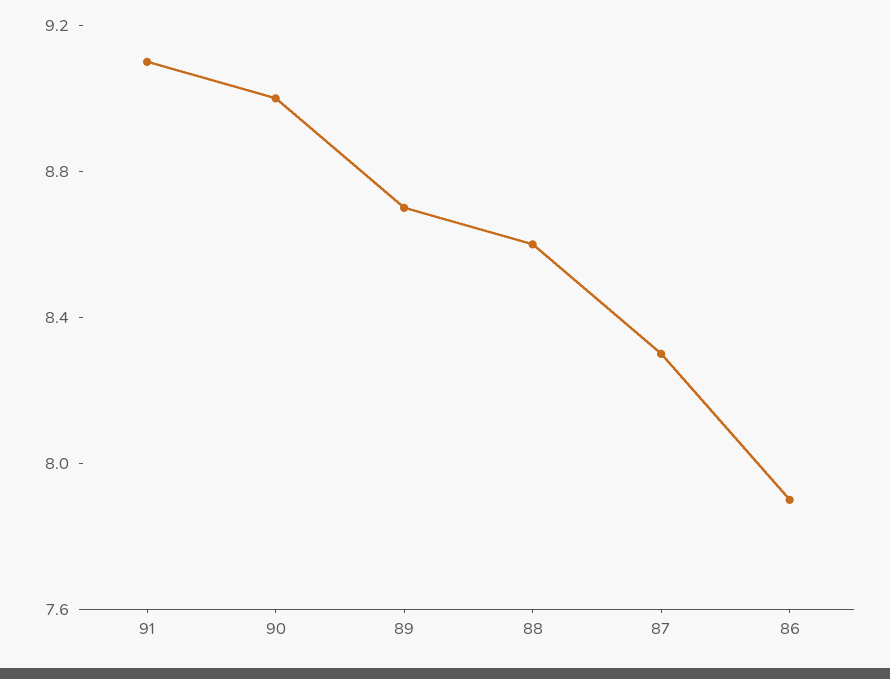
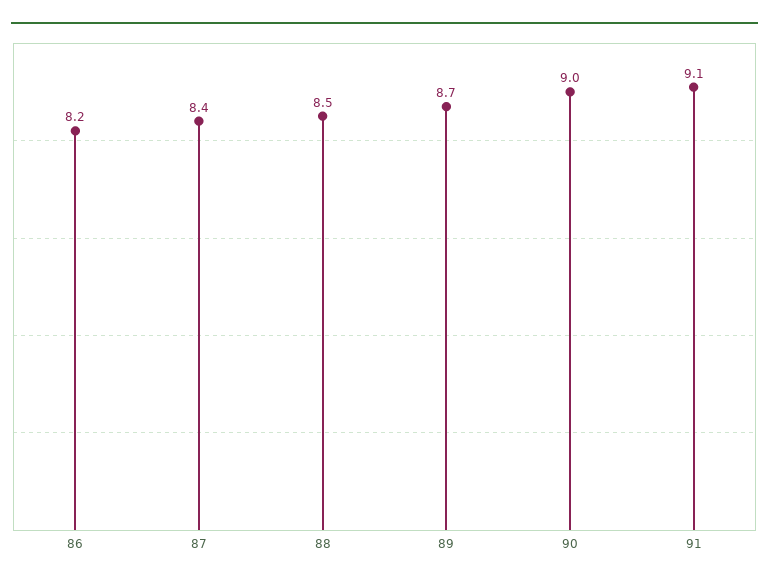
88: 8.6 -> 8.5
87: 8.3 -> 8.4
86: 7.9 -> 8.2

